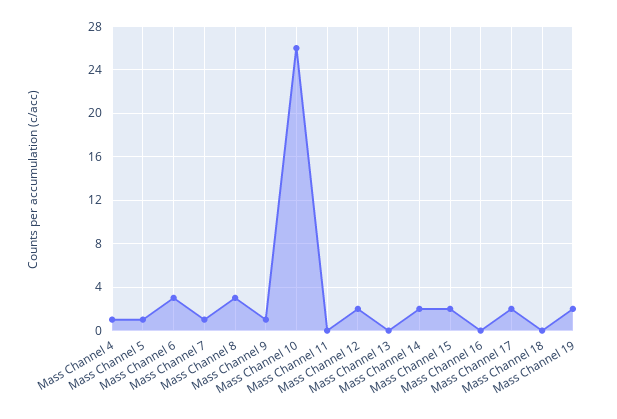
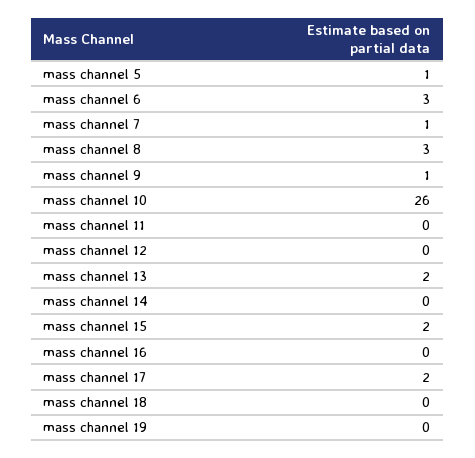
Mass Channel 4: 1 -> none
Mass Channel 12: 2 -> 0
Mass Channel 13: 0 -> 2
Mass Channel 14: 2 -> 0
Mass Channel 19: 2 -> 0

